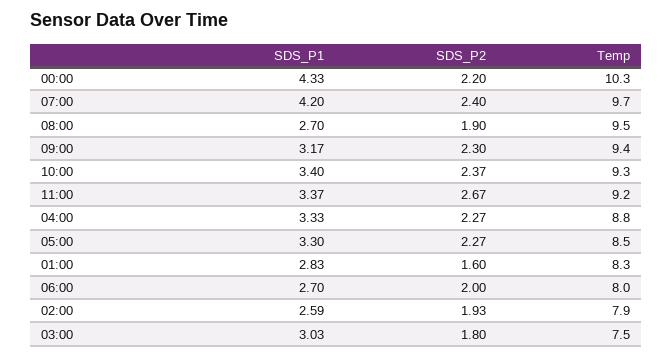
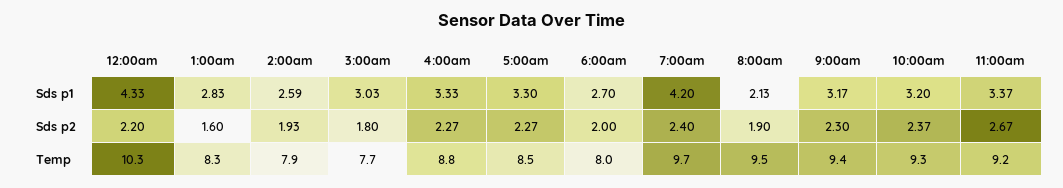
SDS_P1, 08:00: 2.7 -> 2.13
SDS_P1, 10:00: 3.4 -> 3.2
Temp, 03:00: 7.5 -> 7.7

